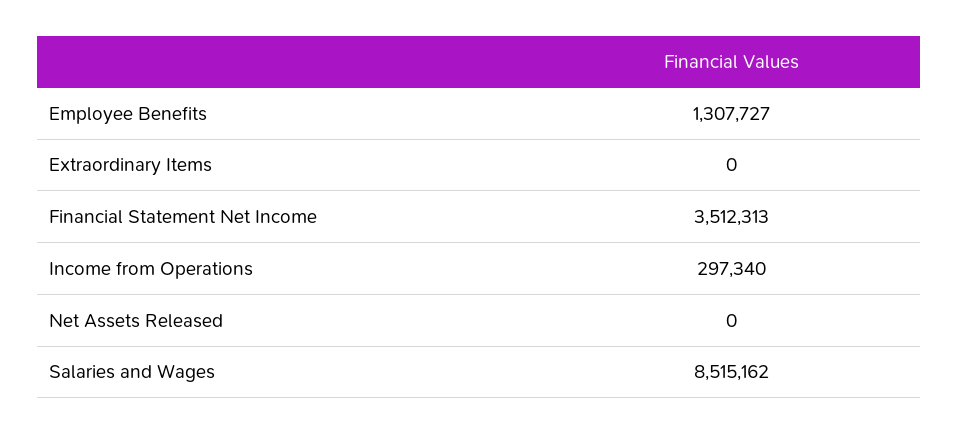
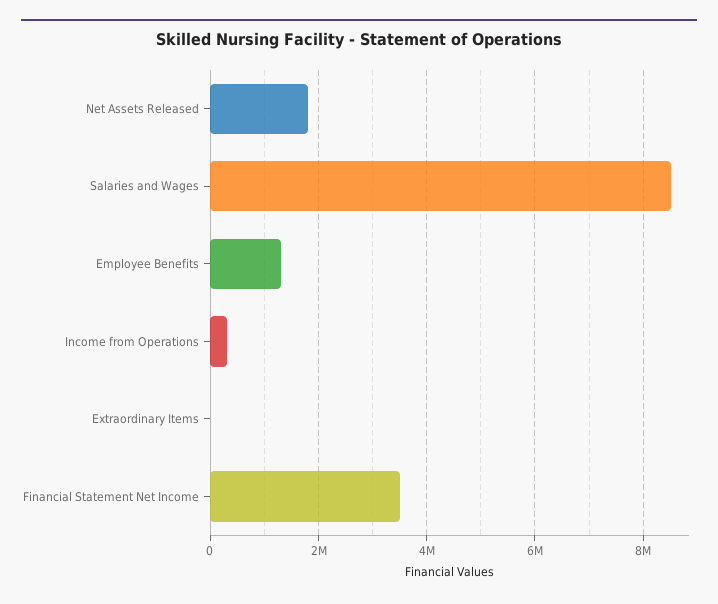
Net Assets Released: 0 -> 1800000

